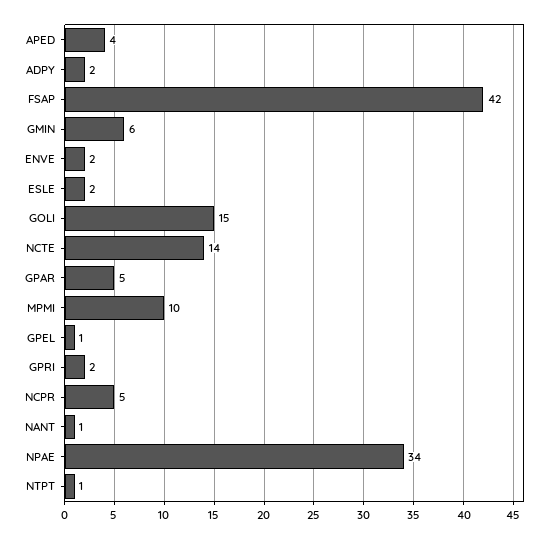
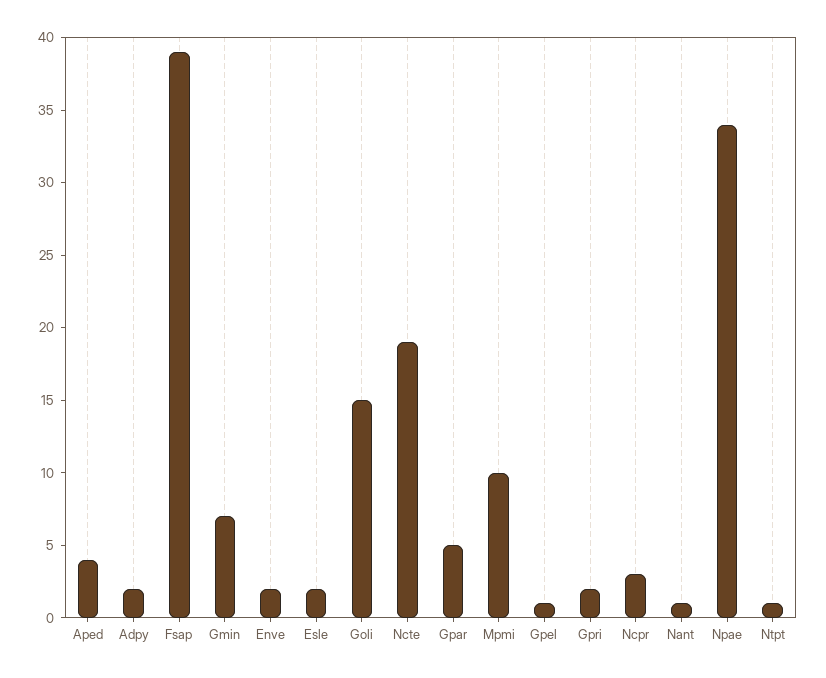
FSAP: 42 -> 39
GMIN: 6 -> 7
NCTE: 14 -> 19
NCPR: 5 -> 3

